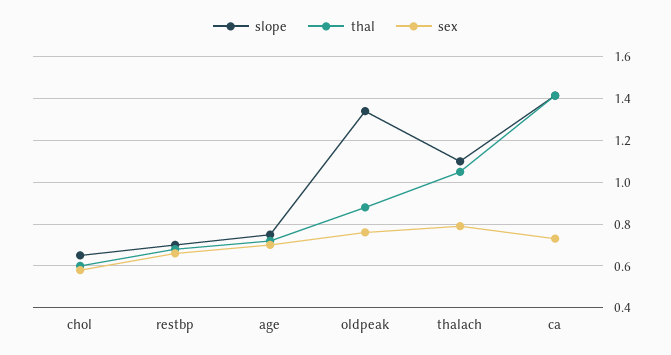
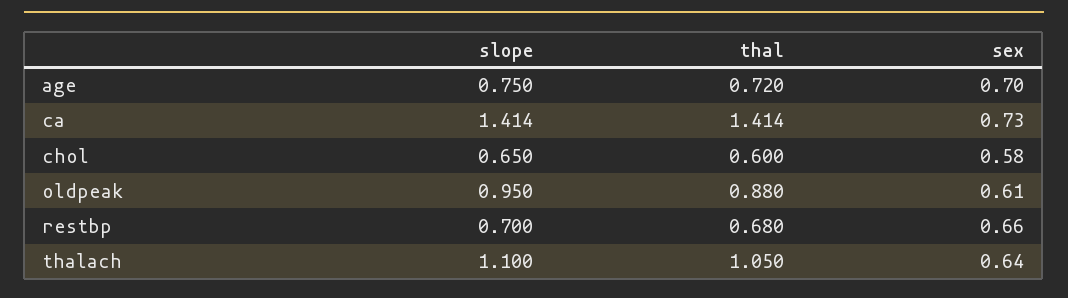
slope, oldpeak: 1.35 -> 0.95
sex, oldpeak: 0.75 -> 0.61
sex, thalach: 0.8 -> 0.64

